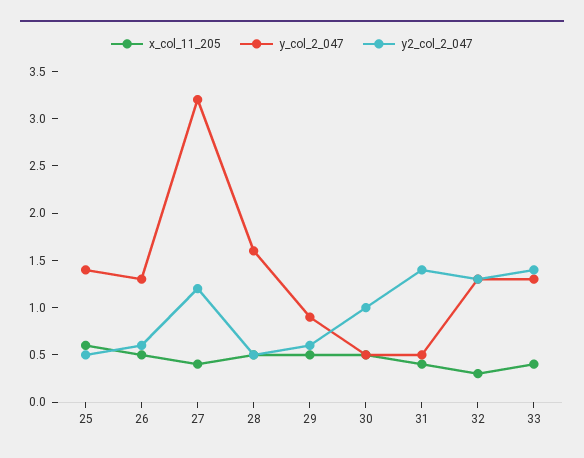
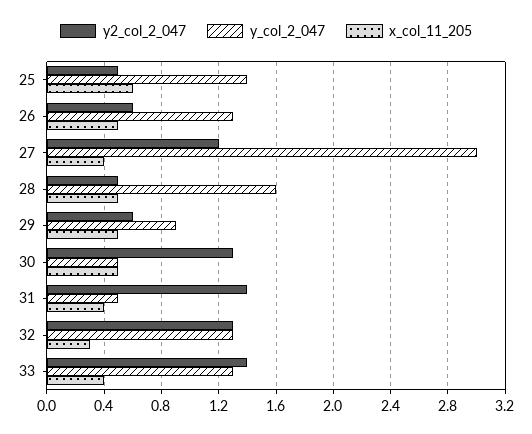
y_col_2_047, 27: 3.2 -> 3
y2_col_2_047, 30: 1 -> 1.3

